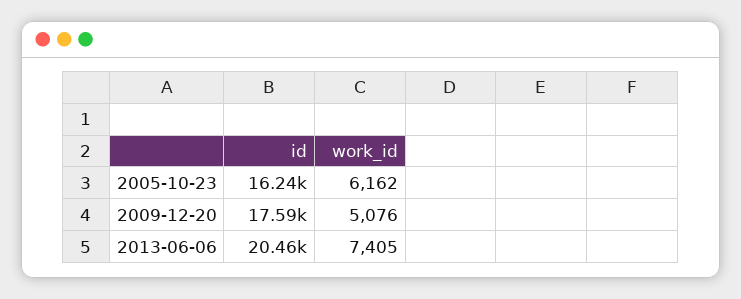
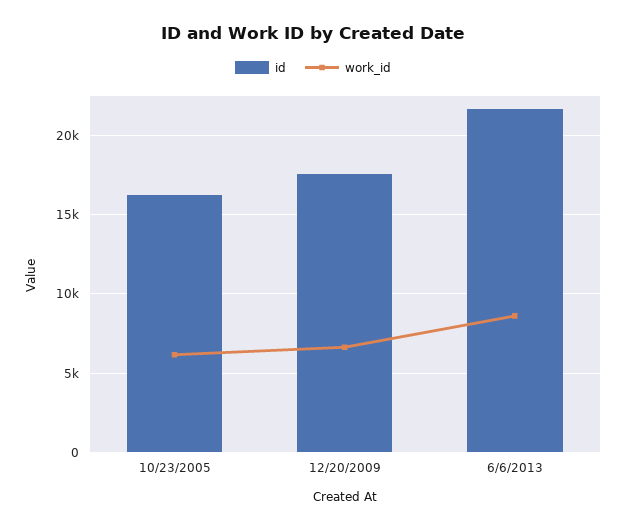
work_id, 2009-12-20: 5076 -> 6500
id, 2013-06-06: 20460 -> 21500
work_id, 2013-06-06: 7405 -> 8500

